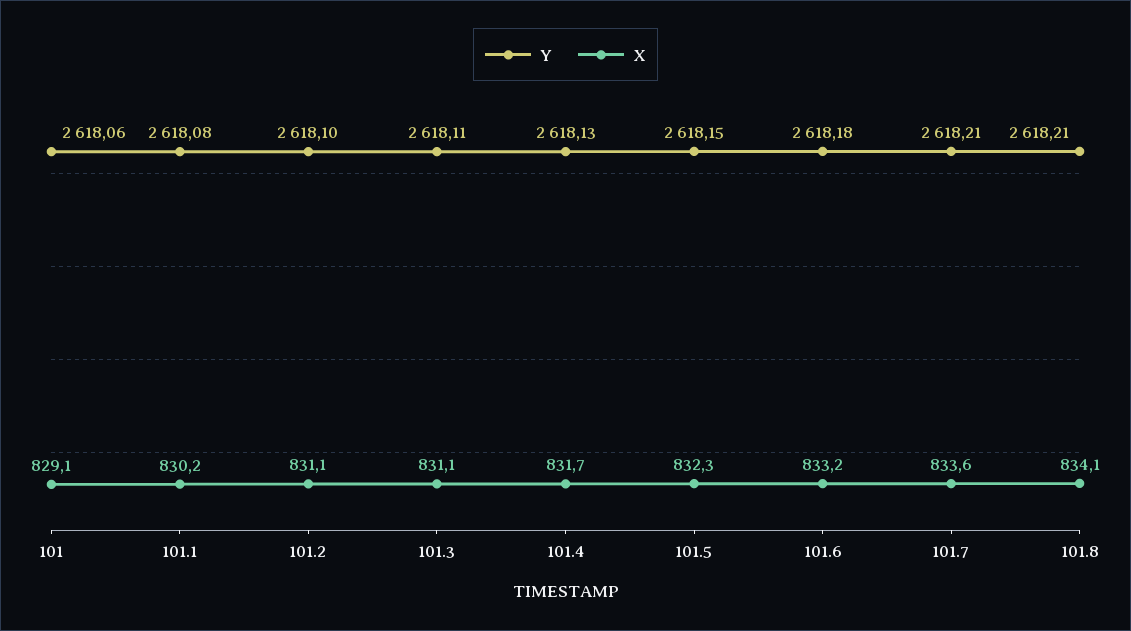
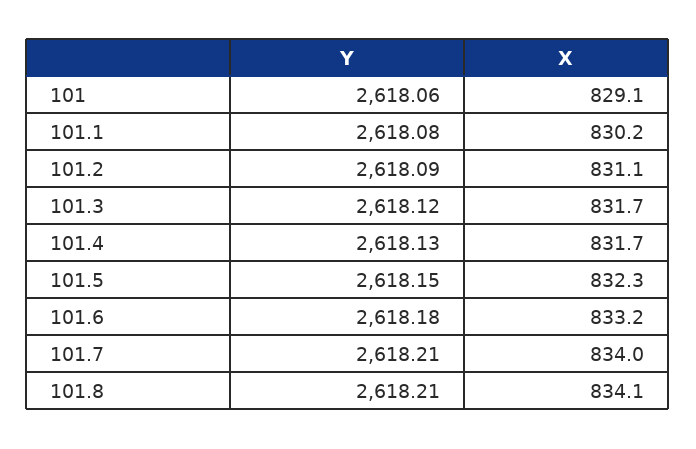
Y, 101.2: 2618.1 -> 2618.09
Y, 101.3: 2618.11 -> 2618.12
X, 101.3: 831.1 -> 831.7
X, 101.7: 833.6 -> 834

